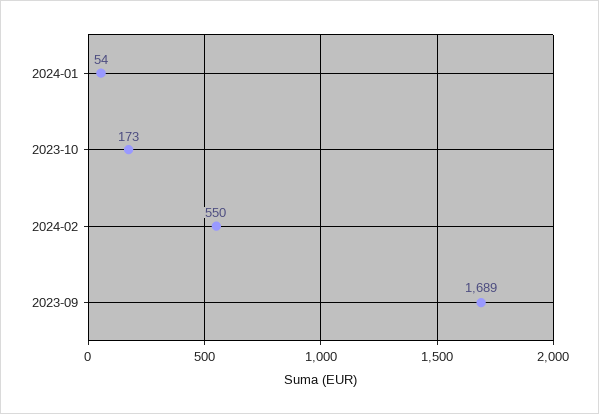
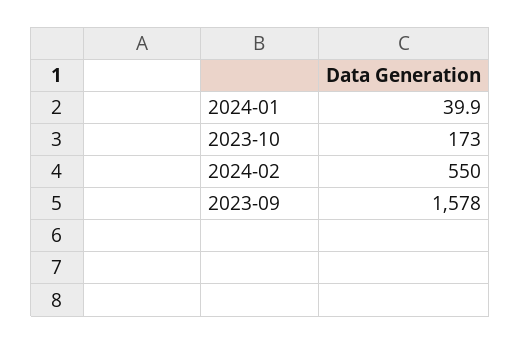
2024-01: 54 -> 39.9
2023-09: 1689 -> 1578

